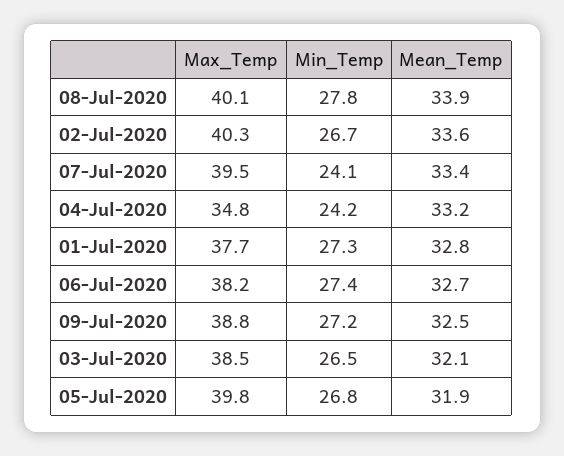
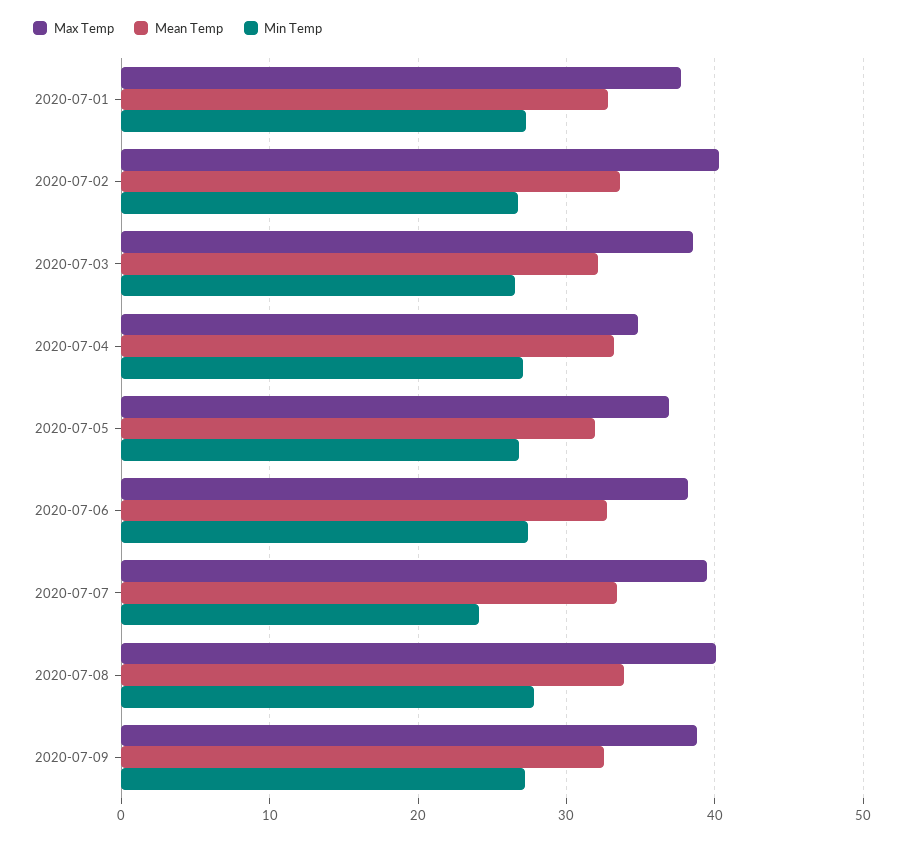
Min_Temp, 04-Jul-2020: 24.2 -> 27
Max_Temp, 05-Jul-2020: 39.8 -> 37

